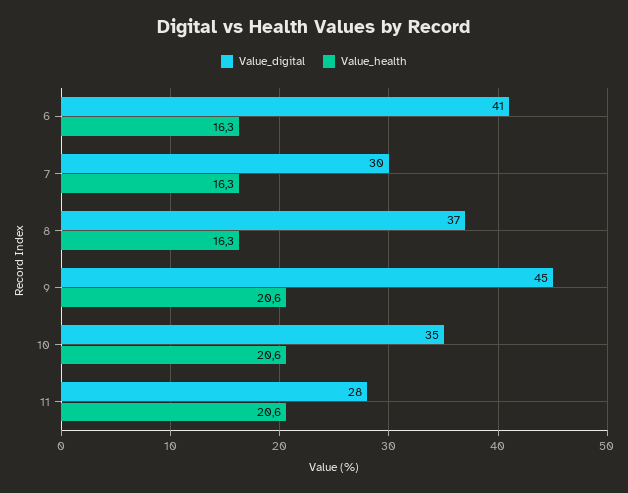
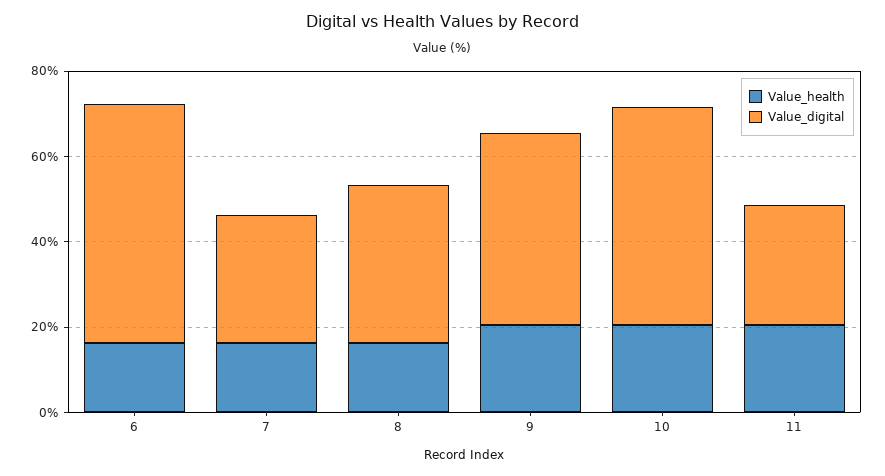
Value_digital, 6: 41 -> 55
Value_digital, 10: 35 -> 50

